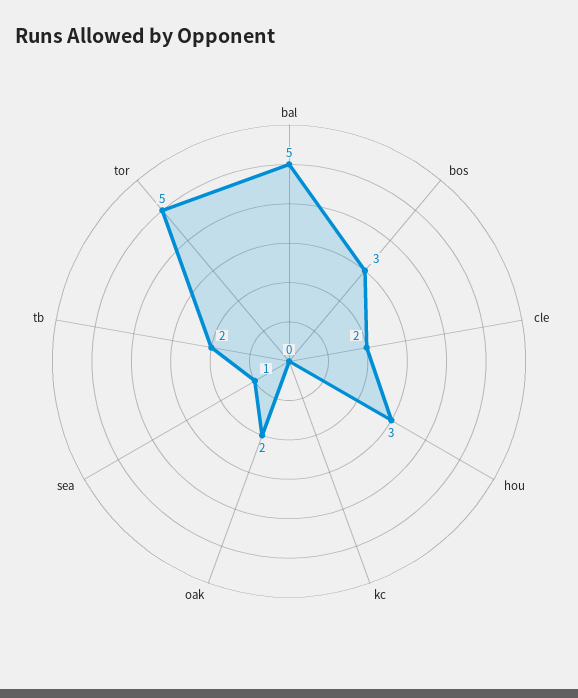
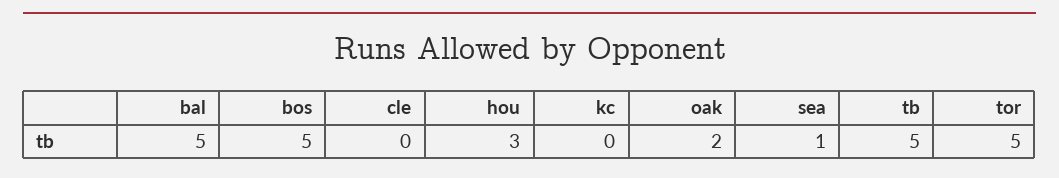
bos: 3 -> 5
cle: 2 -> 0
tb: 2 -> 5

